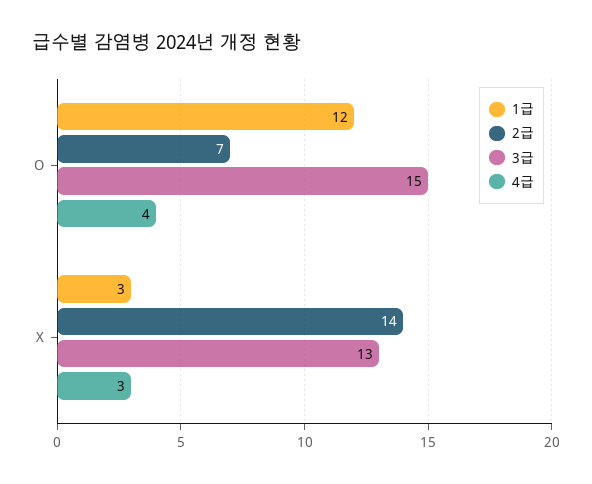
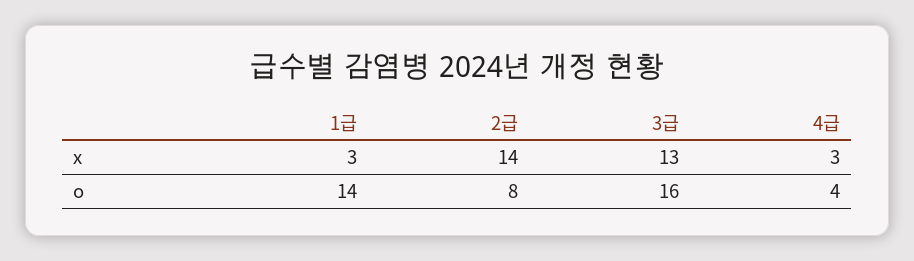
1급, O: 12 -> 14
2급, O: 7 -> 8
3급, O: 15 -> 16

